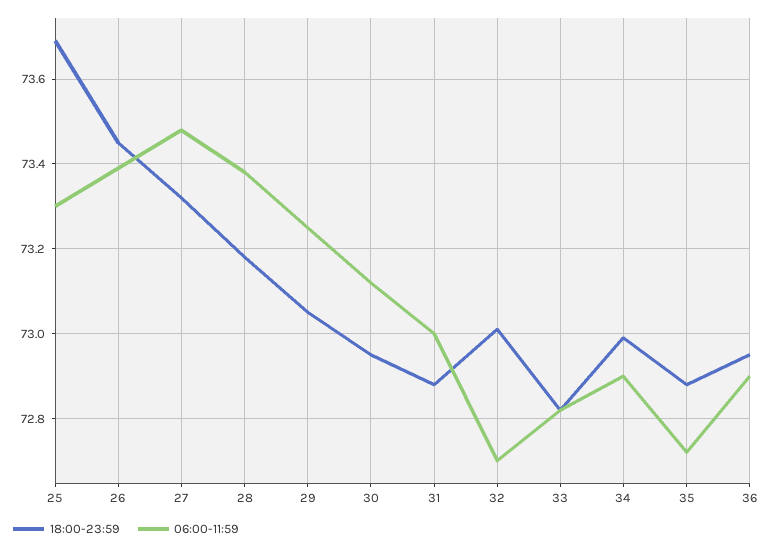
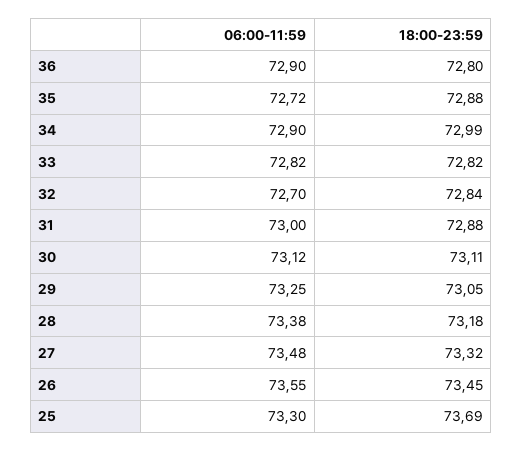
06:00-11:59, 26: 73.4 -> 73.55
18:00-23:59, 30: 72.95 -> 73.11
18:00-23:59, 32: 73 -> 72.84
18:00-23:59, 36: 72.95 -> 72.8

